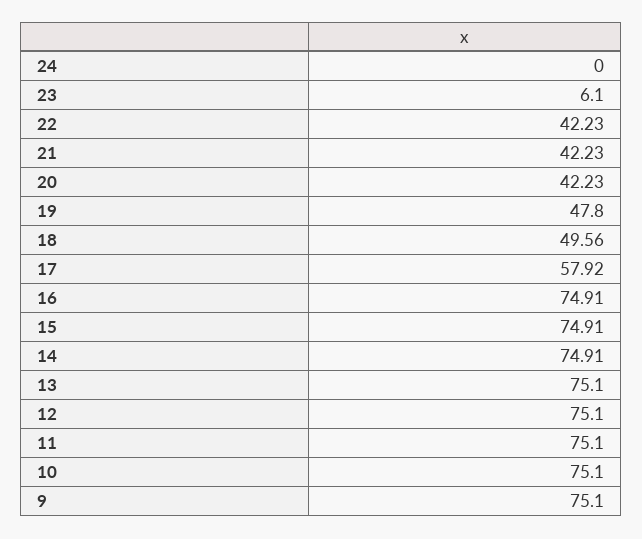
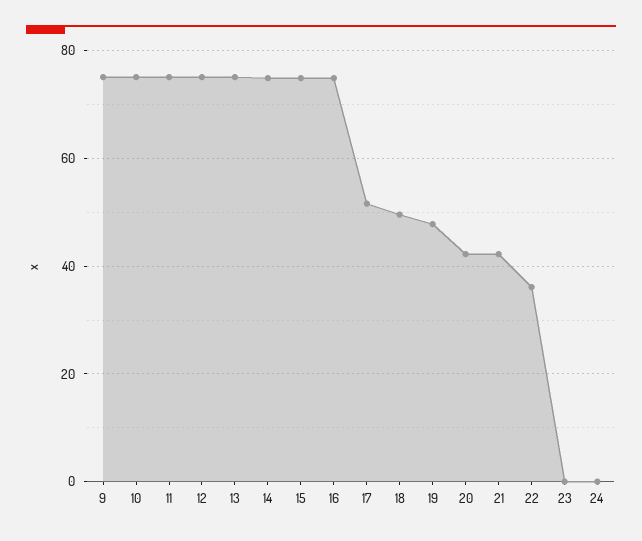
23: 6.1 -> 0
22: 42.23 -> 36
17: 57.92 -> 52

